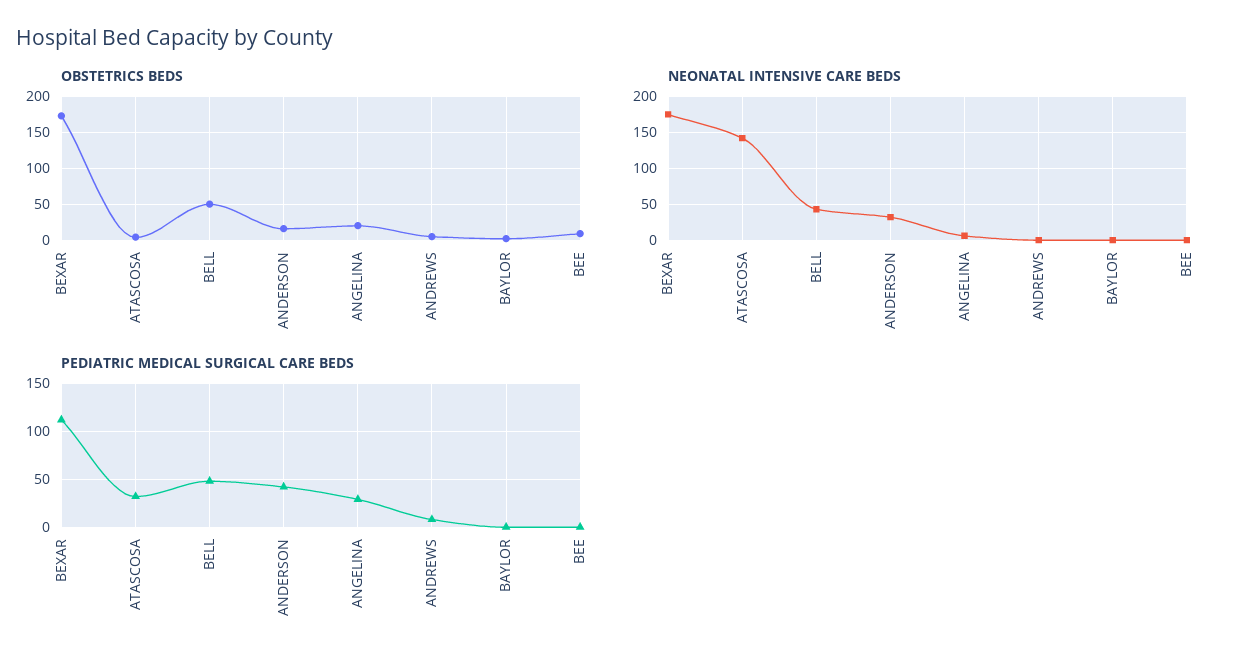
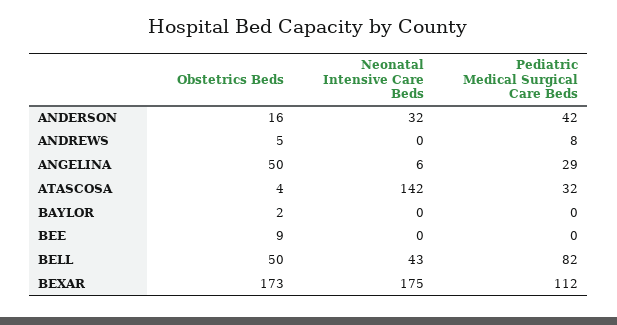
OBSTETRICS BEDS, ANGELINA: 20 -> 50
PEDIATRIC MEDICAL SURGICAL CARE BEDS, BELL: 50 -> 82

